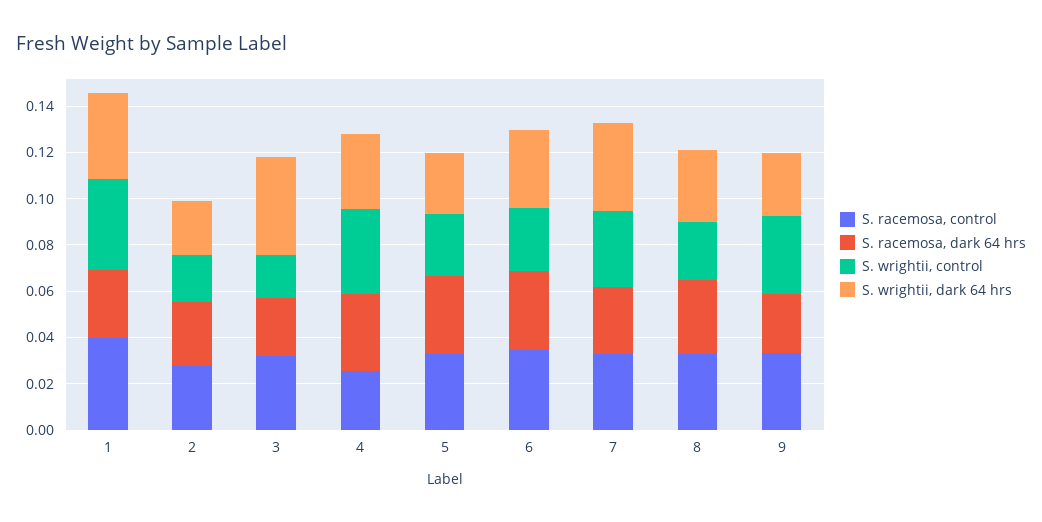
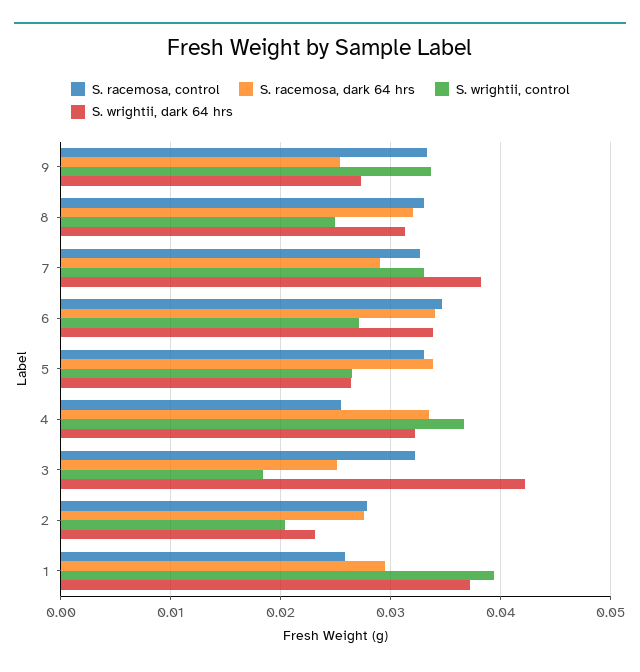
S. racemosa, control, 1: 0.04 -> 0.026

